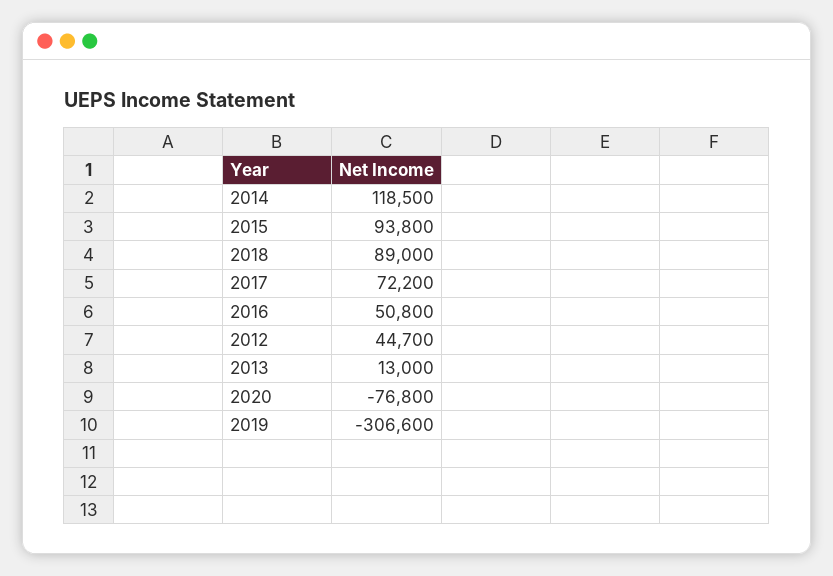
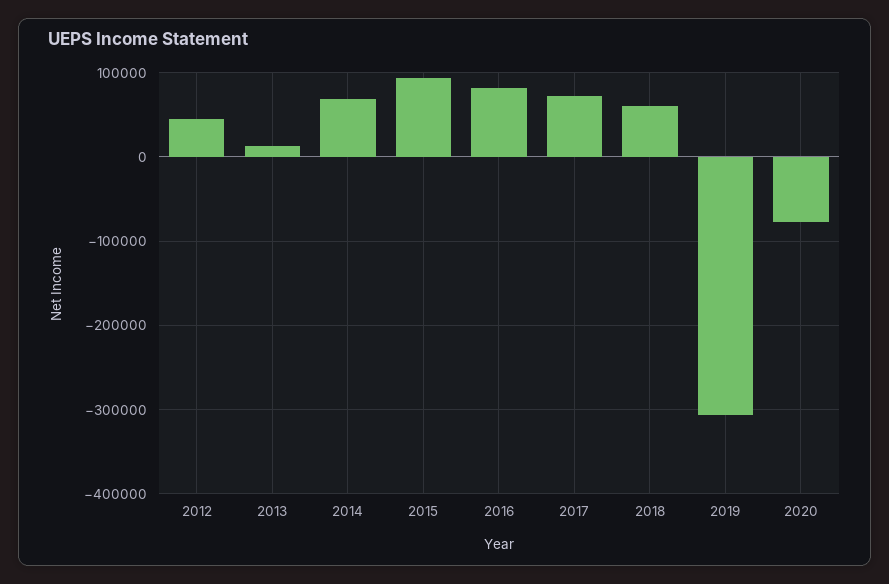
2014: 118500 -> 70000
2018: 89000 -> 60000
2016: 50800 -> 80000

